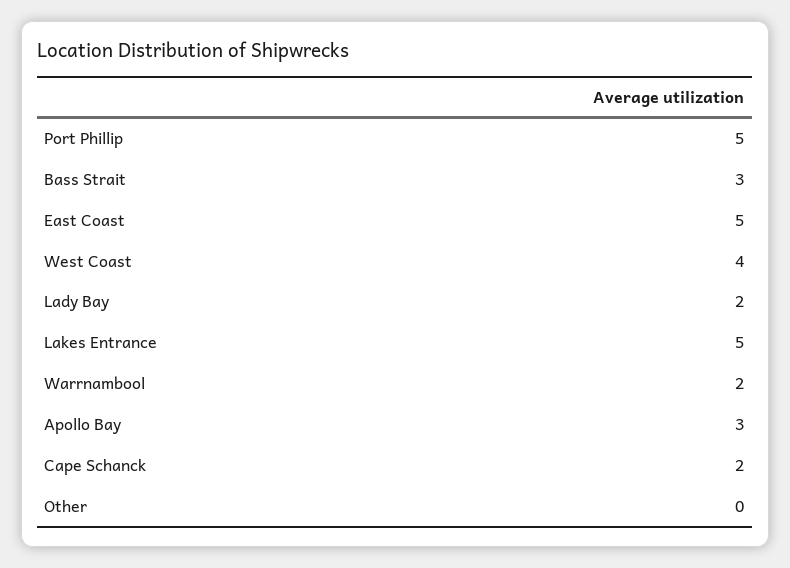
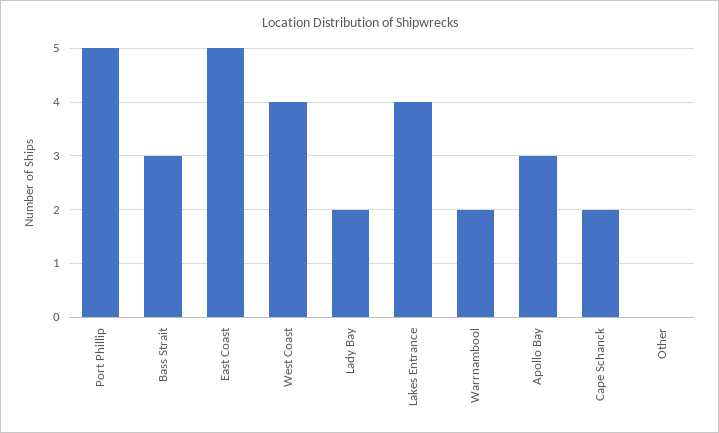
Lakes Entrance: 5 -> 4

